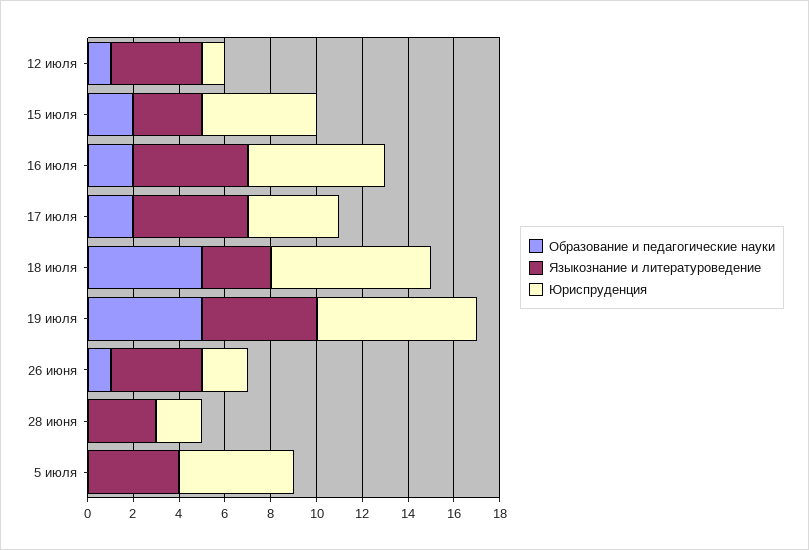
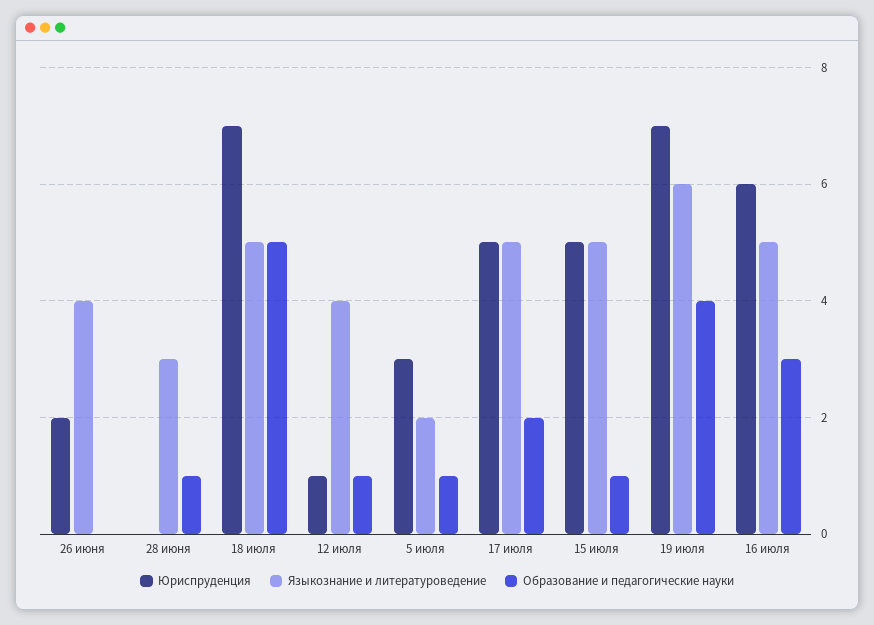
Образование и педагогические науки, 15 июля: 2 -> 1
Языкознание и литературоведение, 15 июля: 3 -> 5
Образование и педагогические науки, 16 июля: 2 -> 3
Юриспруденция, 17 июля: 4 -> 5
Языкознание и литературоведение, 18 июля: 3 -> 5
Образование и педагогические науки, 19 июля: 5 -> 4
Языкознание и литературоведение, 19 июля: 5 -> 6
Образование и педагогические науки, 26 июня: 1 -> 0
Образование и педагогические науки, 28 июня: 0 -> 1
Юриспруденция, 28 июня: 2 -> 0
Образование и педагогические науки, 5 июля: 0 -> 1
Языкознание и литературоведение, 5 июля: 4 -> 2
Юриспруденция, 5 июля: 5 -> 3

